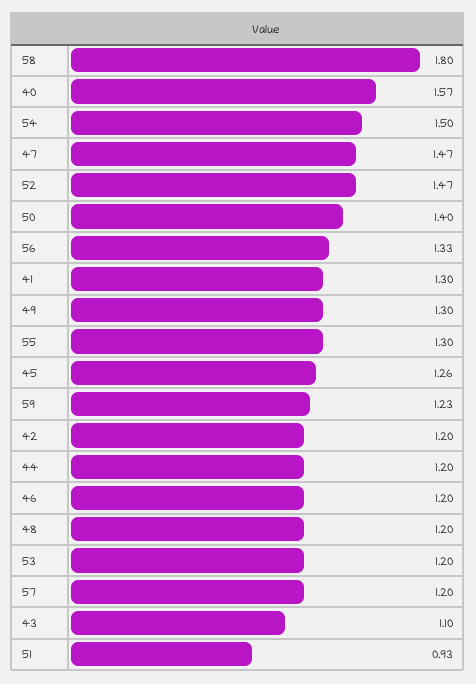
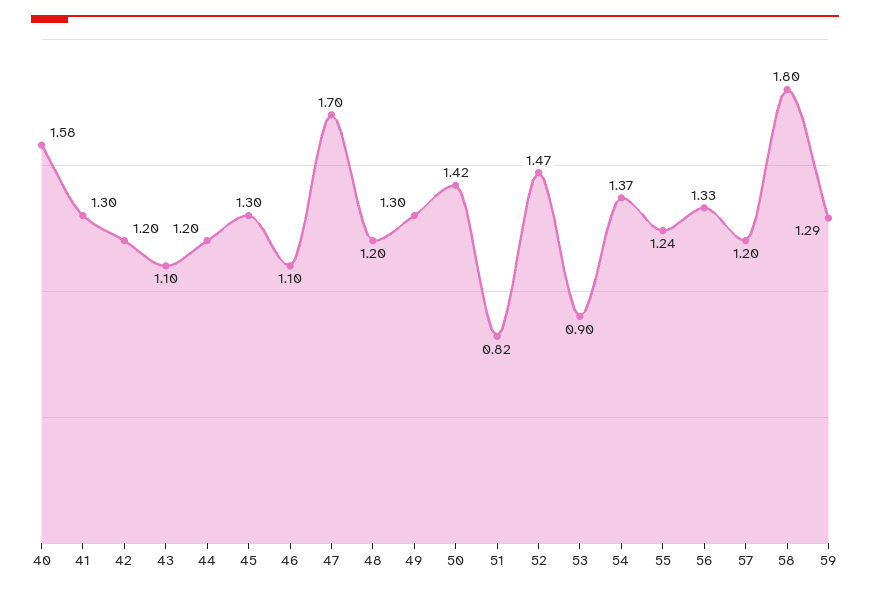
40: 1.57 -> 1.58
54: 1.5 -> 1.37
47: 1.47 -> 1.7
50: 1.4 -> 1.42
55: 1.3 -> 1.24
45: 1.26 -> 1.3
59: 1.23 -> 1.29
46: 1.2 -> 1.1
53: 1.2 -> 0.9
51: 0.93 -> 0.82

